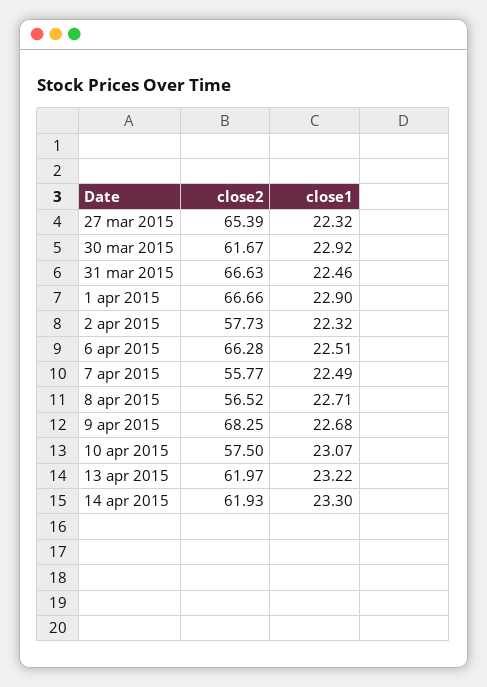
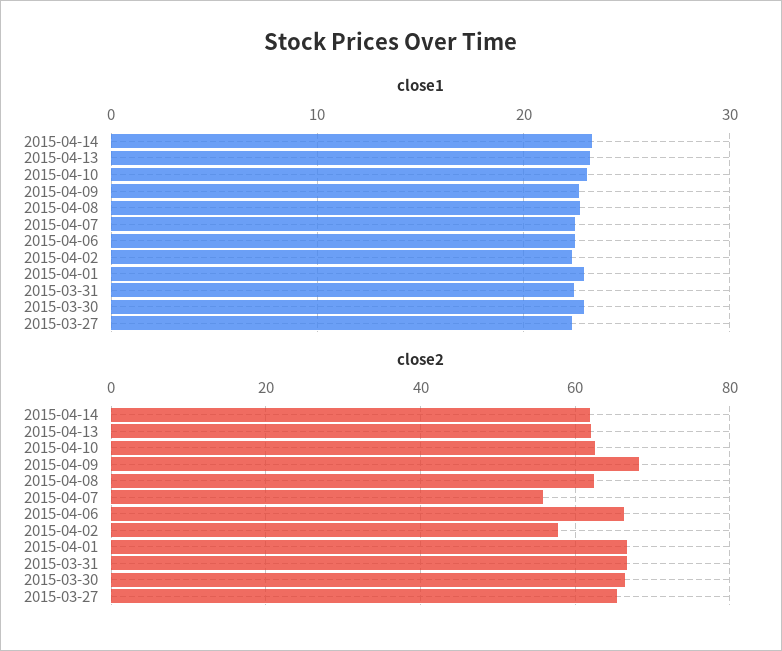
close2, 30 mar 2015: 61.67 -> 66
close2, 8 apr 2015: 56.52 -> 62
close2, 10 apr 2015: 57.5 -> 62

